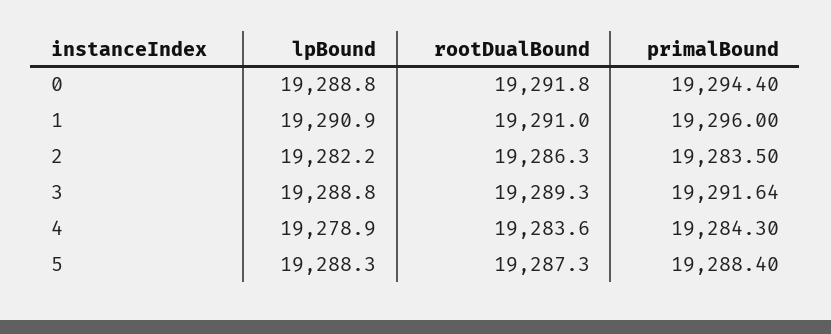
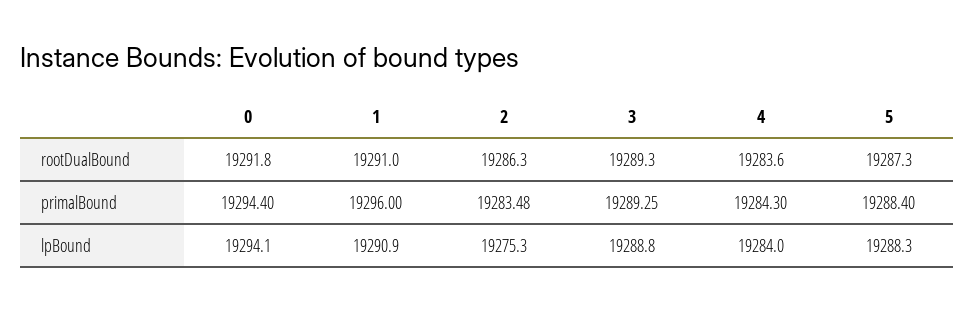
lpBound, 0: 19288.8 -> 19294.1
lpBound, 2: 19282.2 -> 19275.3
primalBound, 2: 19283.5 -> 19283.48
primalBound, 3: 19291.64 -> 19289.25
lpBound, 4: 19278.9 -> 19284

